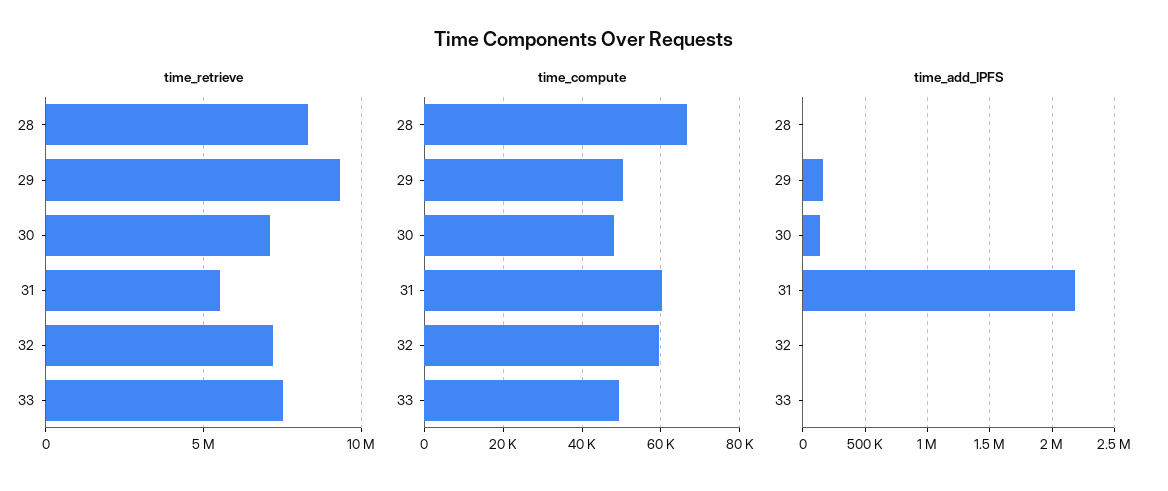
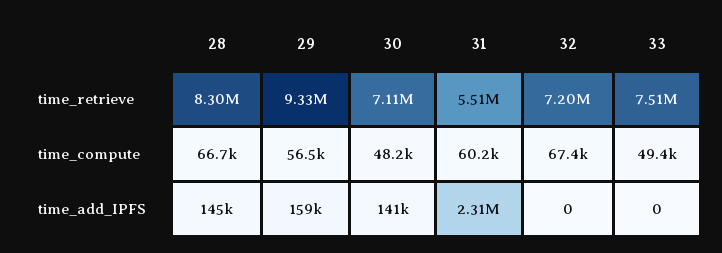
time_compute, 29: 50000 -> 56500
time_compute, 32: 60000 -> 67400
time_add_IPFS, 28: 0 -> 145000
time_add_IPFS, 31: 2200000 -> 2310000

